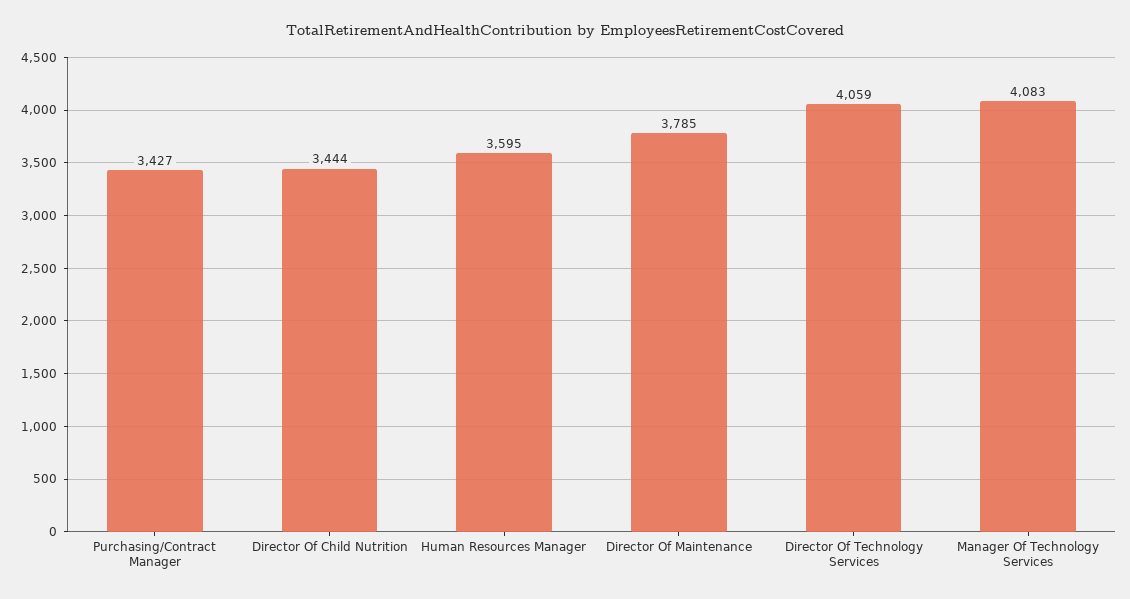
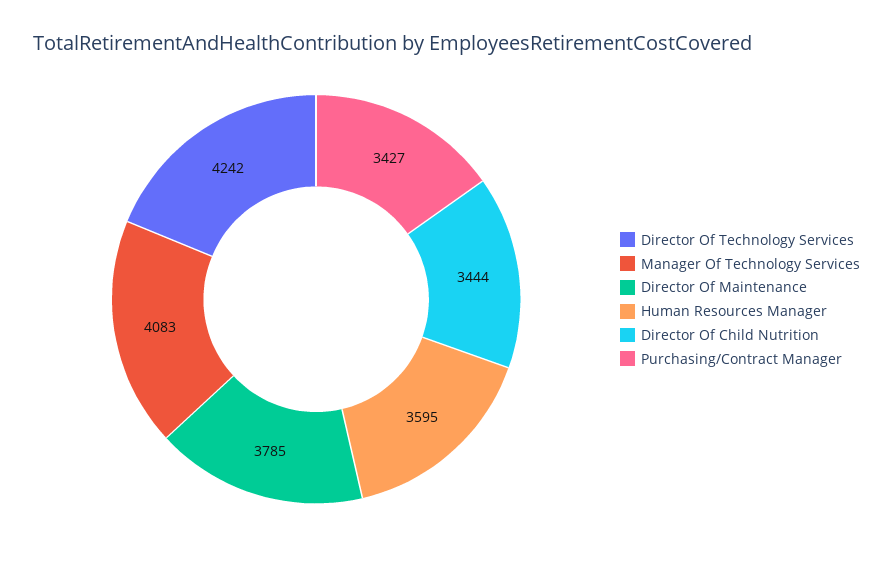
Director Of Technology Services: 4059 -> 4242

